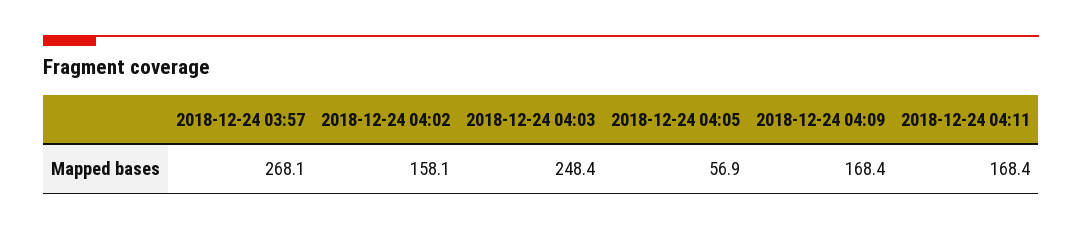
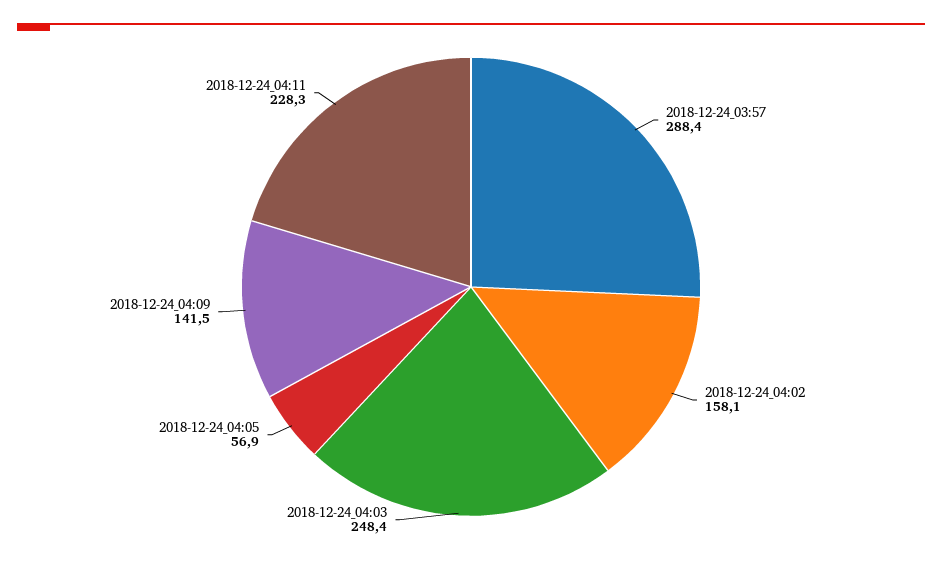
2018-12-24 03:57: 268.1 -> 288.4
2018-12-24 04:09: 168.4 -> 141.5
2018-12-24 04:11: 168.4 -> 228.3

